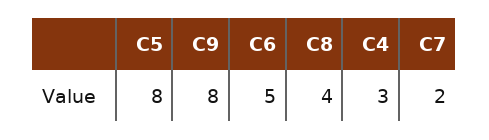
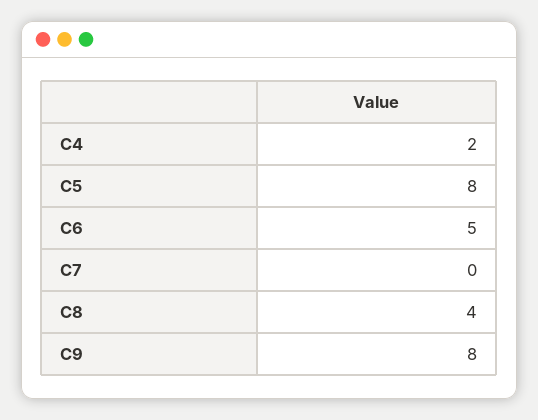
C4: 3 -> 2
C7: 2 -> 0

